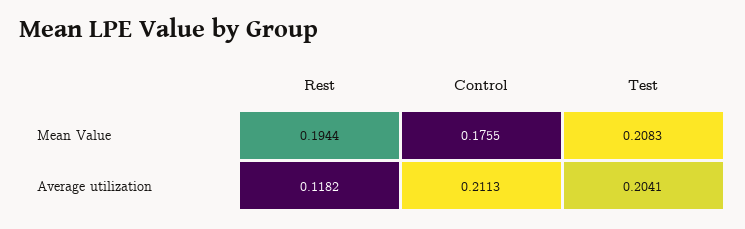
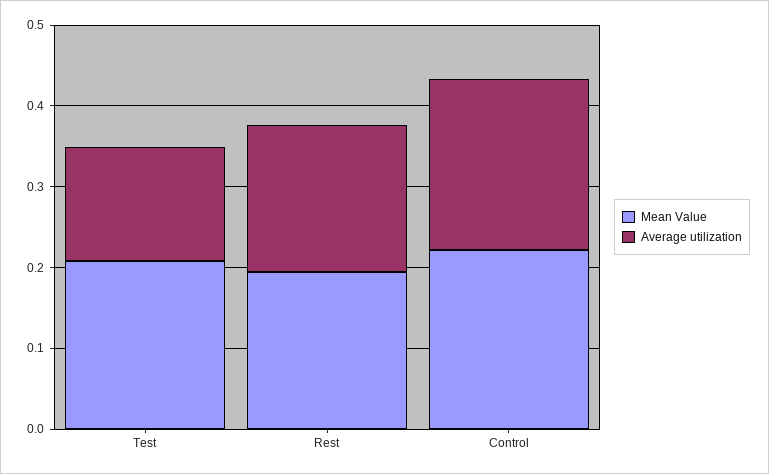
Mean Value, Control: 0.1755 -> 0.22
Average utilization, Rest: 0.1182 -> 0.18
Average utilization, Test: 0.2041 -> 0.14

